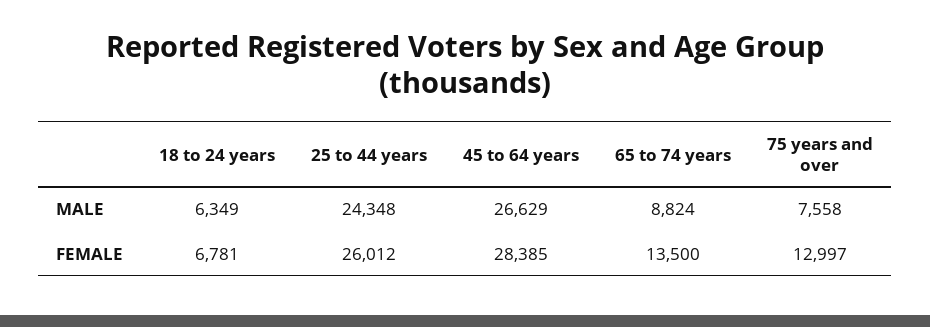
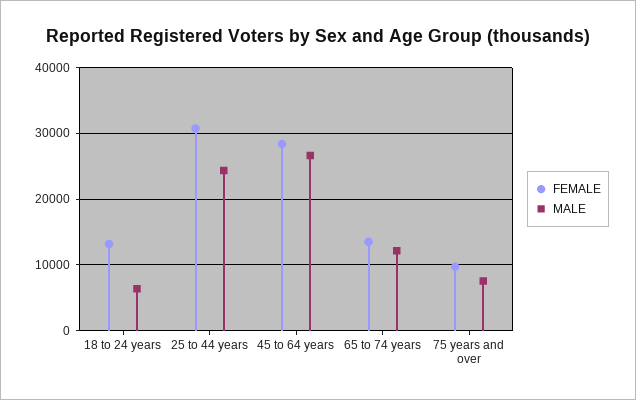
MALE, 65 to 74 years: 8824 -> 12000
FEMALE, 18 to 24 years: 6781 -> 13000
FEMALE, 25 to 44 years: 26012 -> 31000
FEMALE, 75 years and over: 12997 -> 10000

